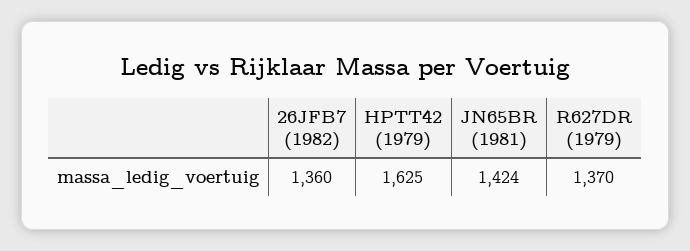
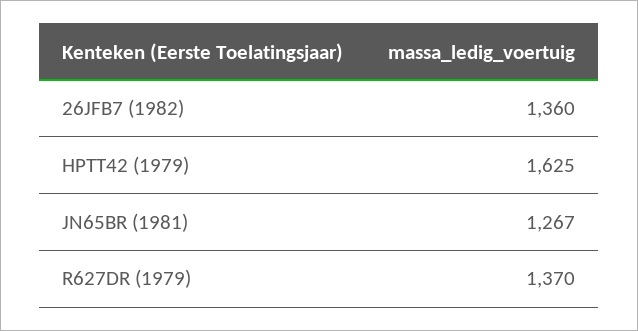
JN65BR (1981): 1424 -> 1267

